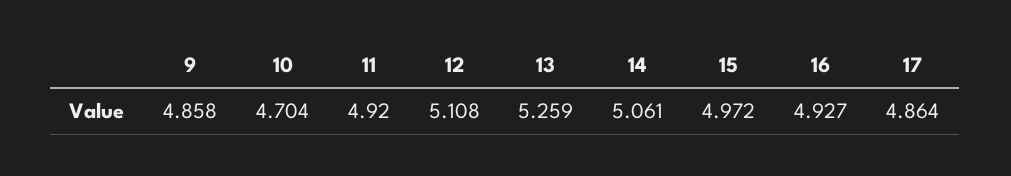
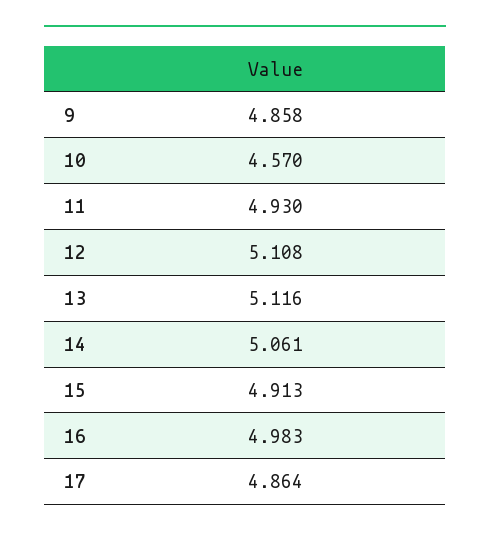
10: 4.704 -> 4.57
11: 4.92 -> 4.93
13: 5.259 -> 5.116
15: 4.972 -> 4.913
16: 4.927 -> 4.983

